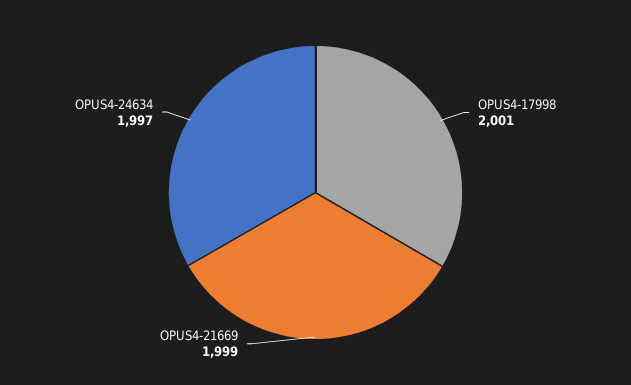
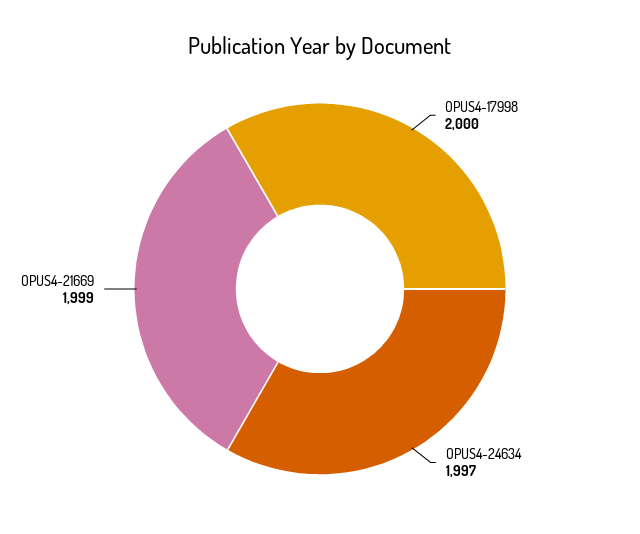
OPUS4-17998: 2001 -> 2000

